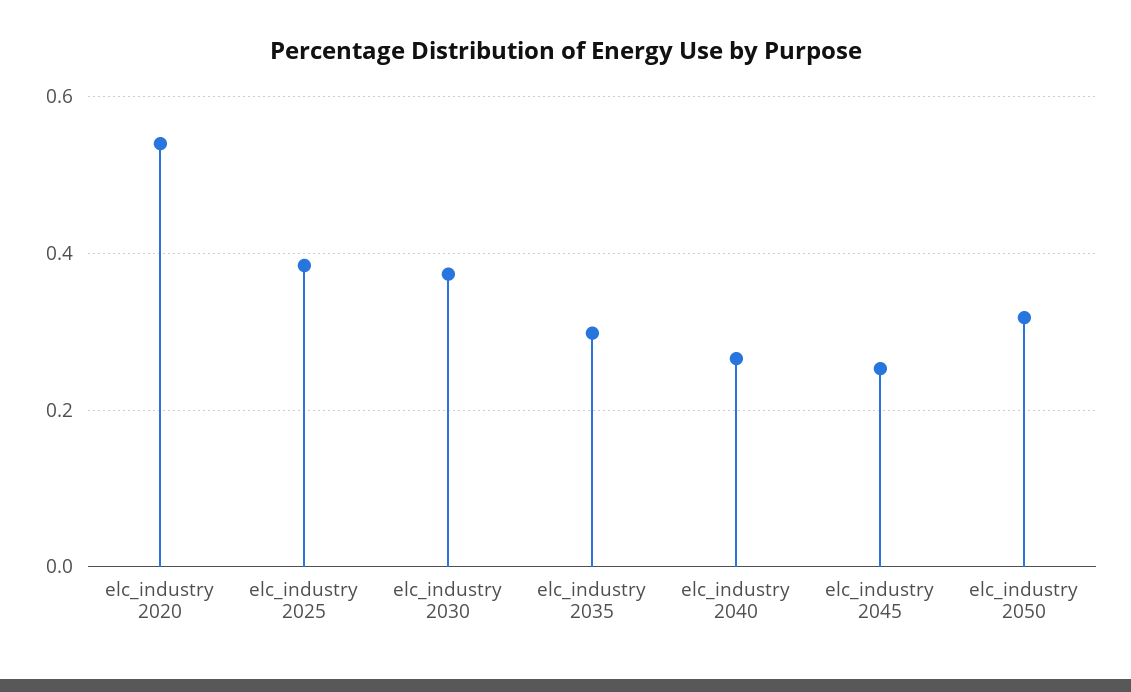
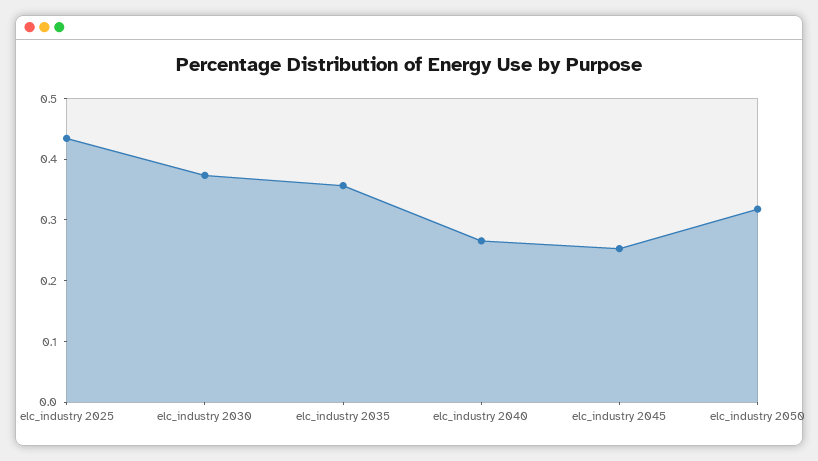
elc_industry 2020: 0.54 -> none
elc_industry 2025: 0.38 -> 0.44
elc_industry 2035: 0.3 -> 0.36

